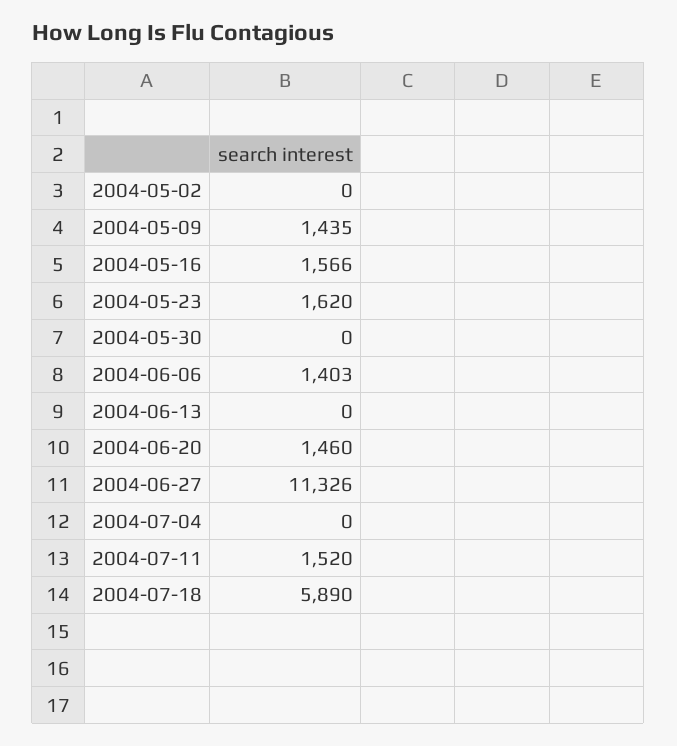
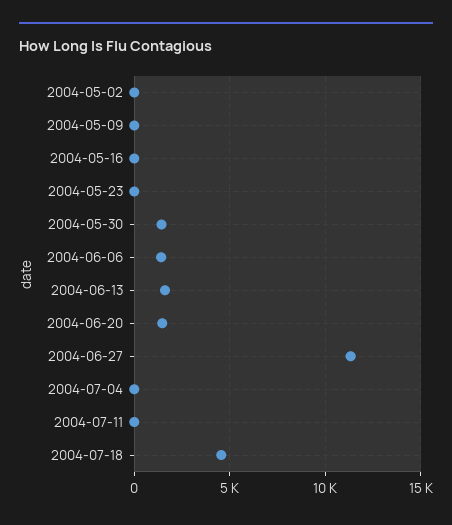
2004-05-09: 1435 -> 0
2004-05-16: 1566 -> 0
2004-05-23: 1620 -> 0
2004-05-30: 0 -> 1500
2004-06-13: 0 -> 1500
2004-07-11: 1520 -> 0
2004-07-18: 5890 -> 4500

